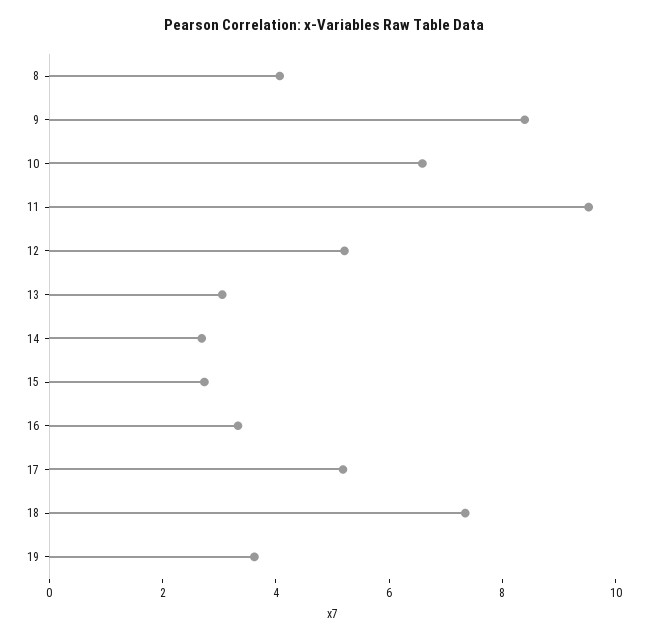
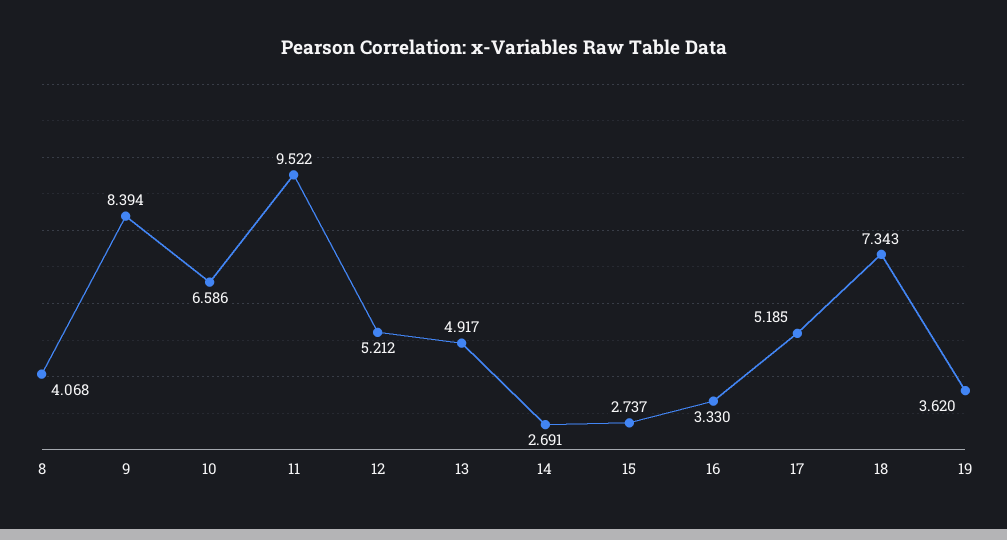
13: 3 -> 4.917

